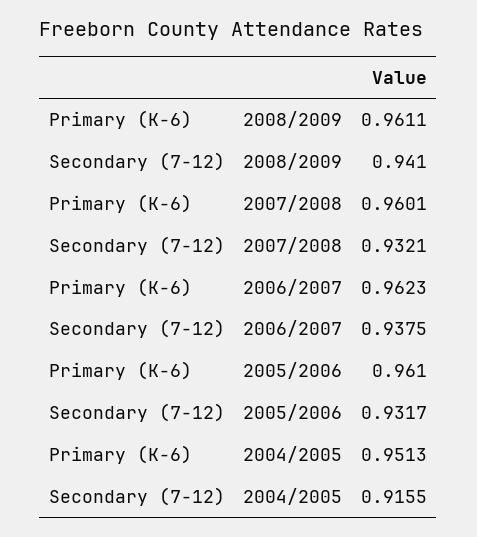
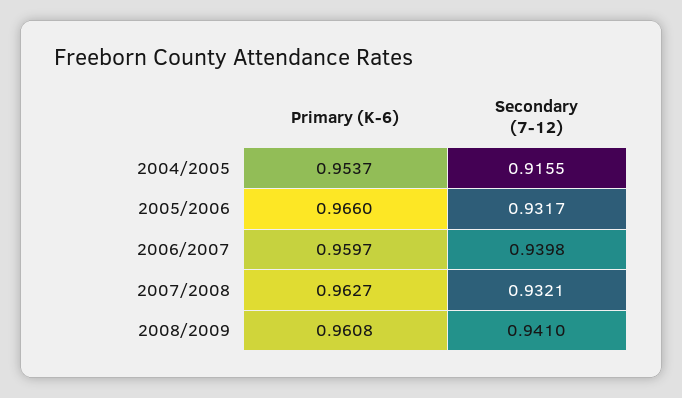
Primary (K-6), 2008/2009: 0.9611 -> 0.9608
Primary (K-6), 2007/2008: 0.9601 -> 0.9627
Primary (K-6), 2006/2007: 0.9623 -> 0.9597
Secondary (7-12), 2006/2007: 0.9375 -> 0.9398
Primary (K-6), 2005/2006: 0.961 -> 0.966
Primary (K-6), 2004/2005: 0.9513 -> 0.9537

